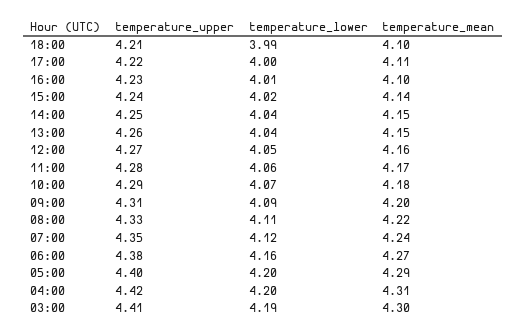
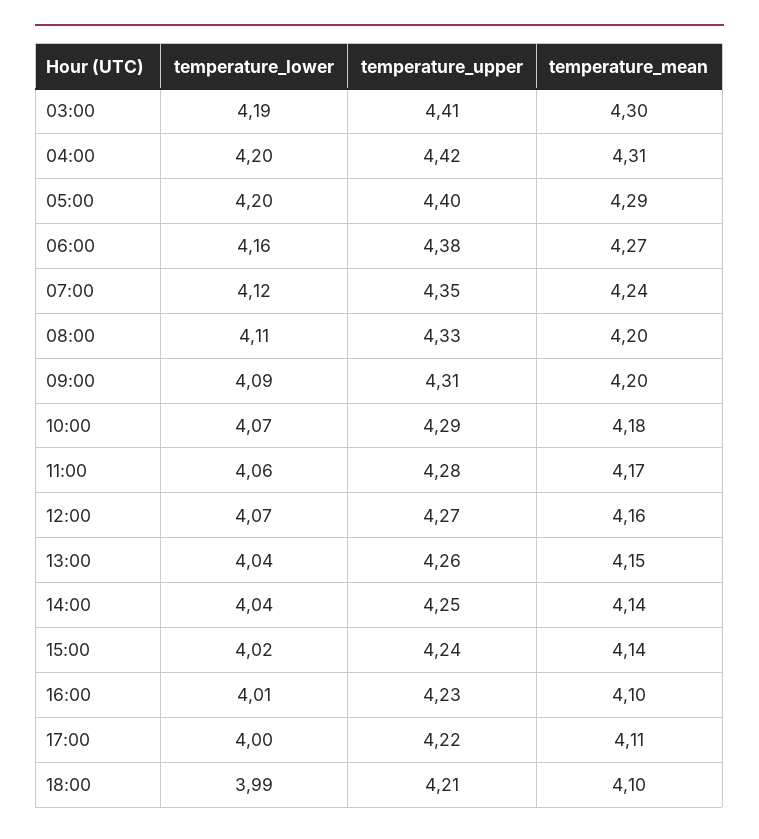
temperature_mean, 14:00: 4.15 -> 4.14
temperature_lower, 12:00: 4.05 -> 4.07
temperature_mean, 08:00: 4.22 -> 4.2

